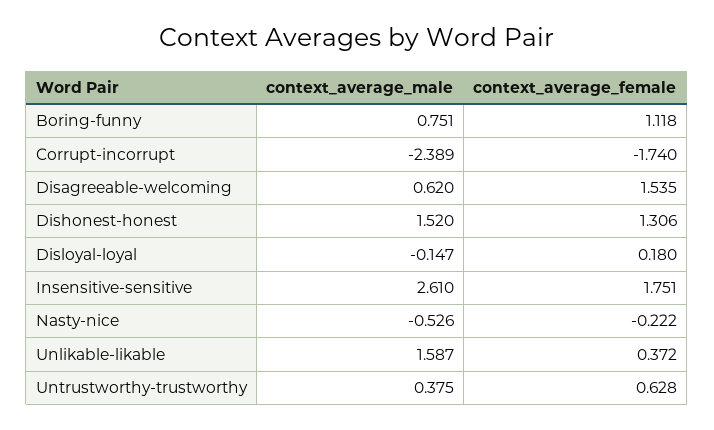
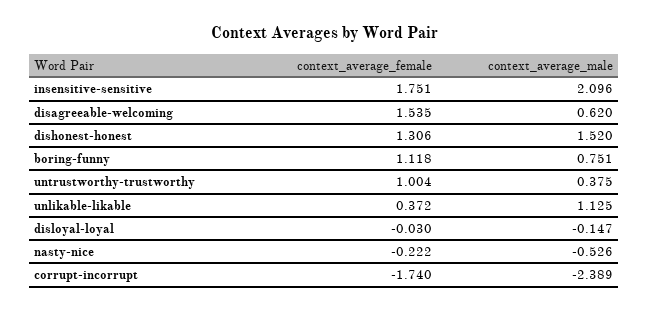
context_average_female, Disloyal-loyal: 0.18 -> -0.03
context_average_male, Insensitive-sensitive: 2.61 -> 2.096
context_average_male, Unlikable-likable: 1.587 -> 1.125
context_average_female, Untrustworthy-trustworthy: 0.628 -> 1.004

